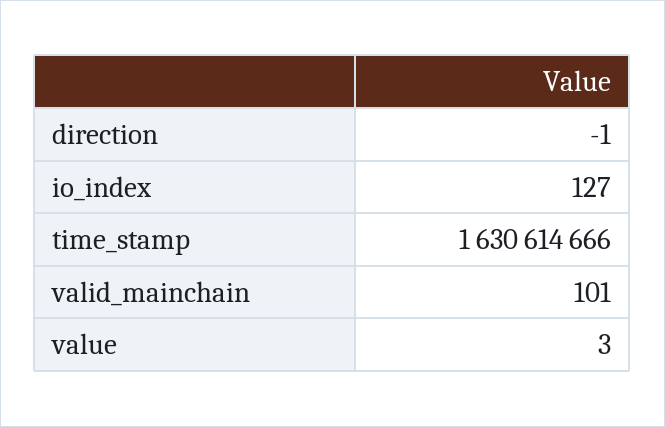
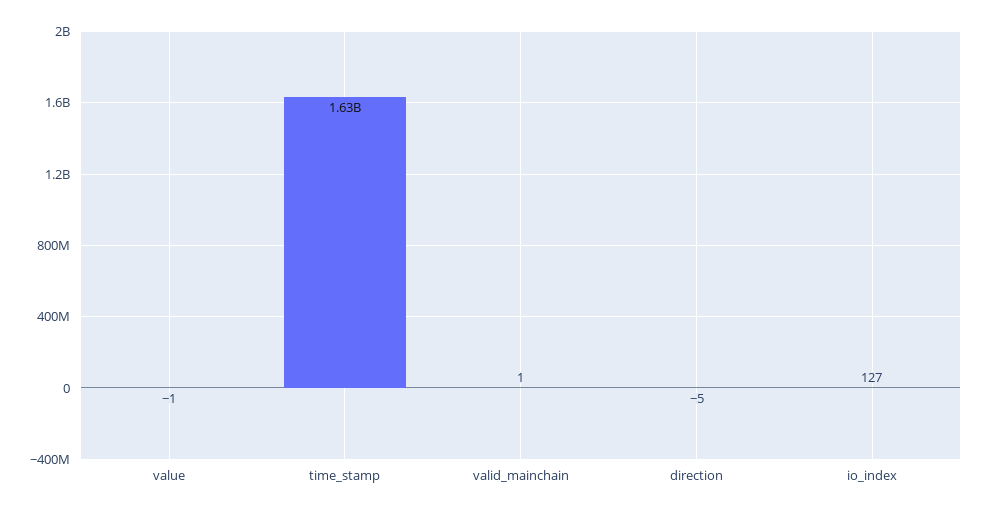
direction: -1 -> -5
valid_mainchain: 101 -> 1
value: 3 -> -1

